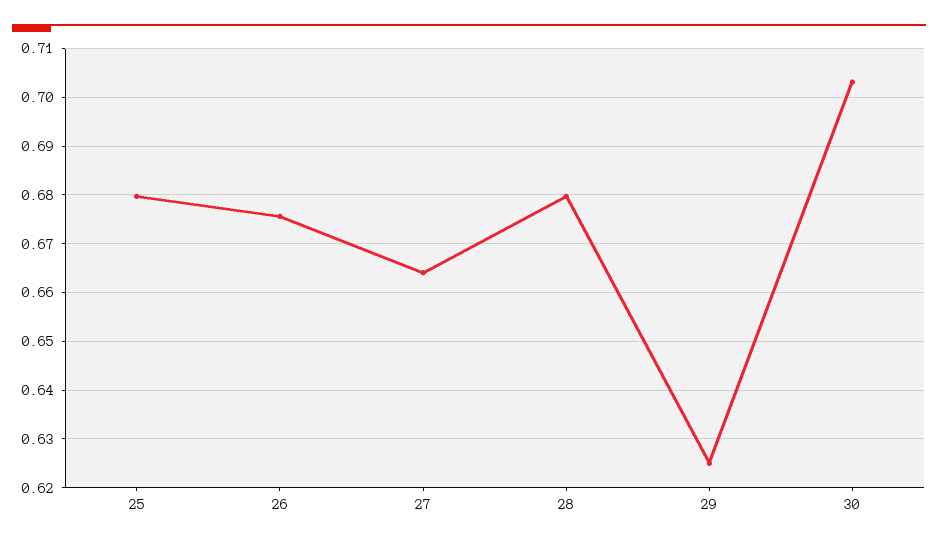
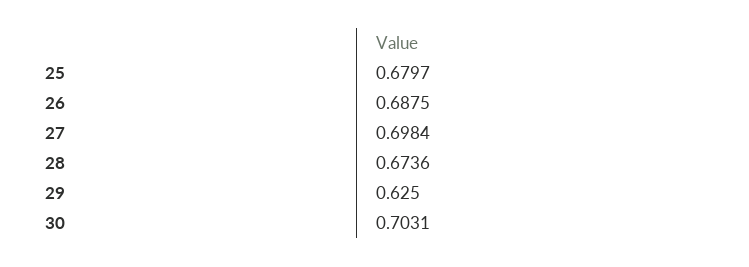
26: 0.676 -> 0.6875
27: 0.664 -> 0.6984
28: 0.68 -> 0.6736

